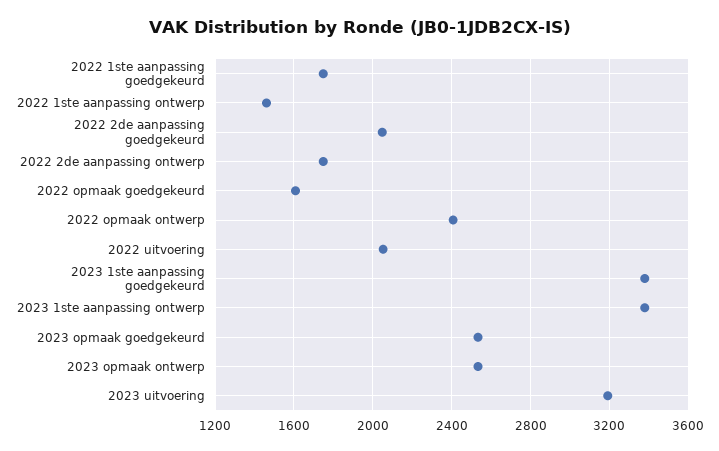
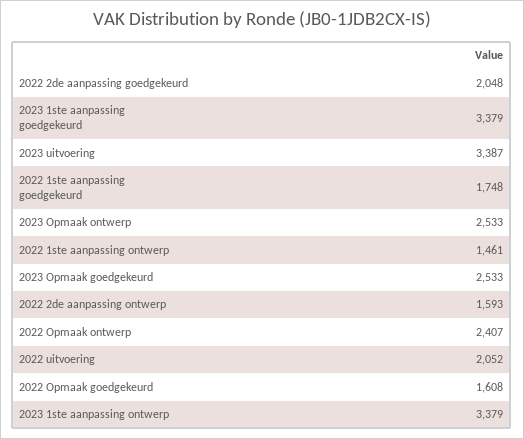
2022 2de aanpassing ontwerp: 1750 -> 1593
2023 uitvoering: 3200 -> 3387

